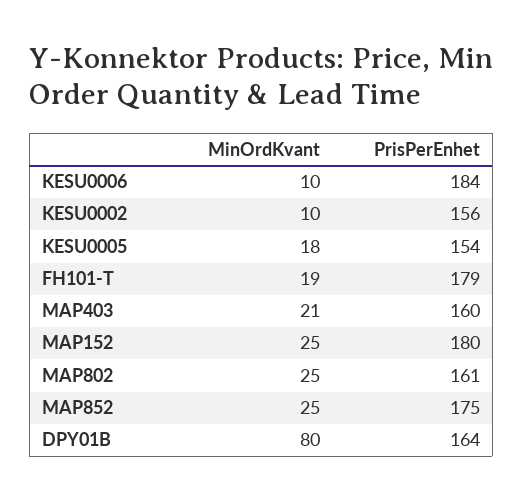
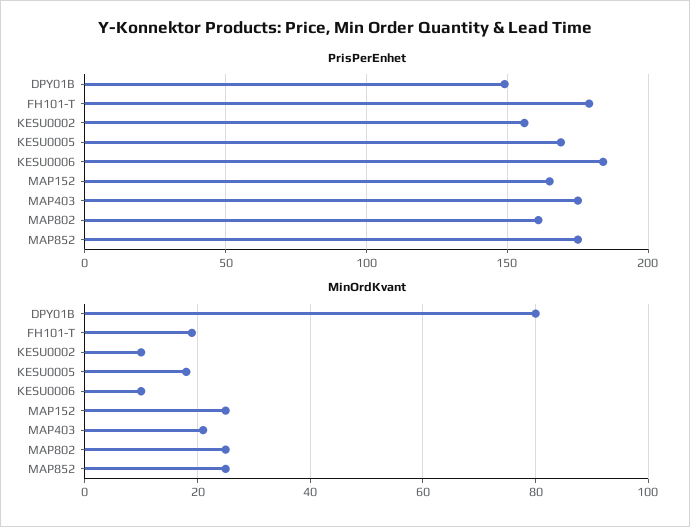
PrisPerEnhet, KESU0005: 154 -> 170
PrisPerEnhet, MAP403: 160 -> 175
PrisPerEnhet, MAP152: 180 -> 165
PrisPerEnhet, DPY01B: 164 -> 150

